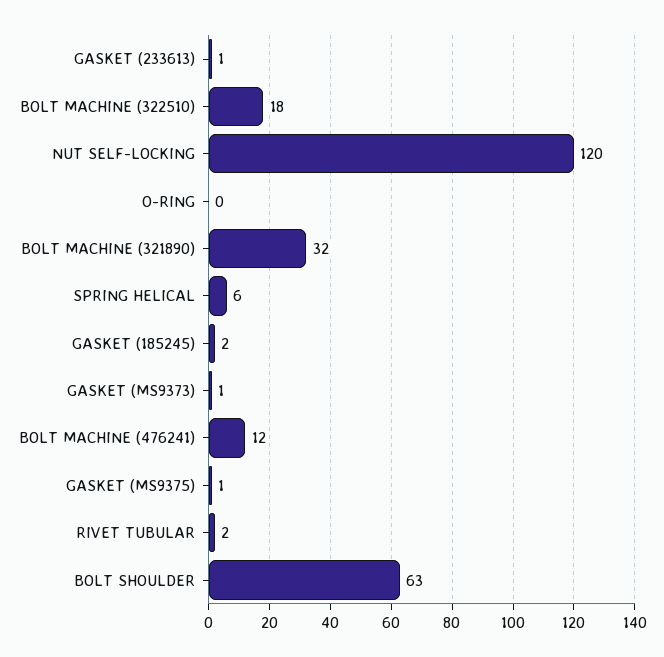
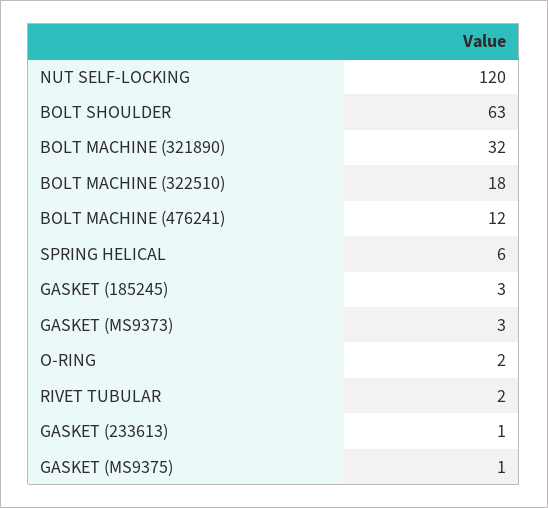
O-RING: 0 -> 2
GASKET (185245): 2 -> 3
GASKET (MS9373): 1 -> 3

